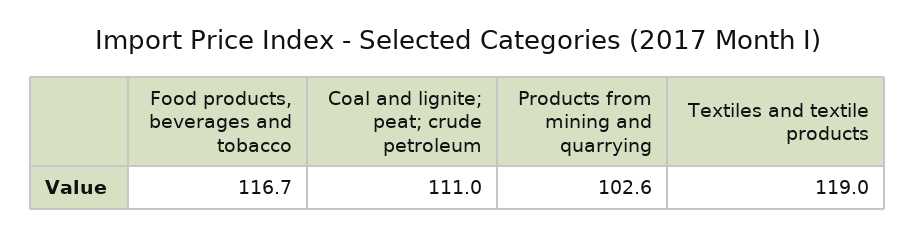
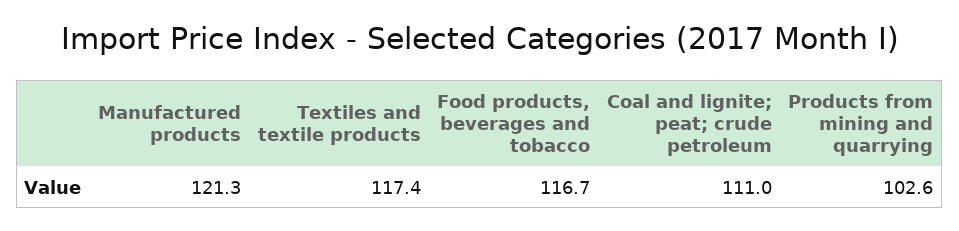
Textiles and textile products: 119 -> 117.4
Manufactured products: none -> 121.3

